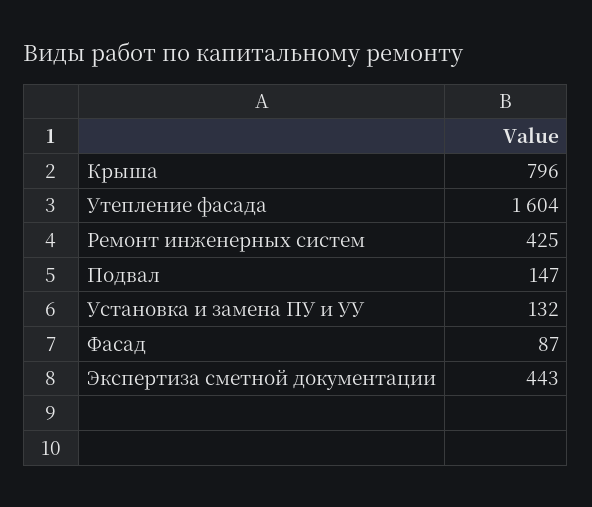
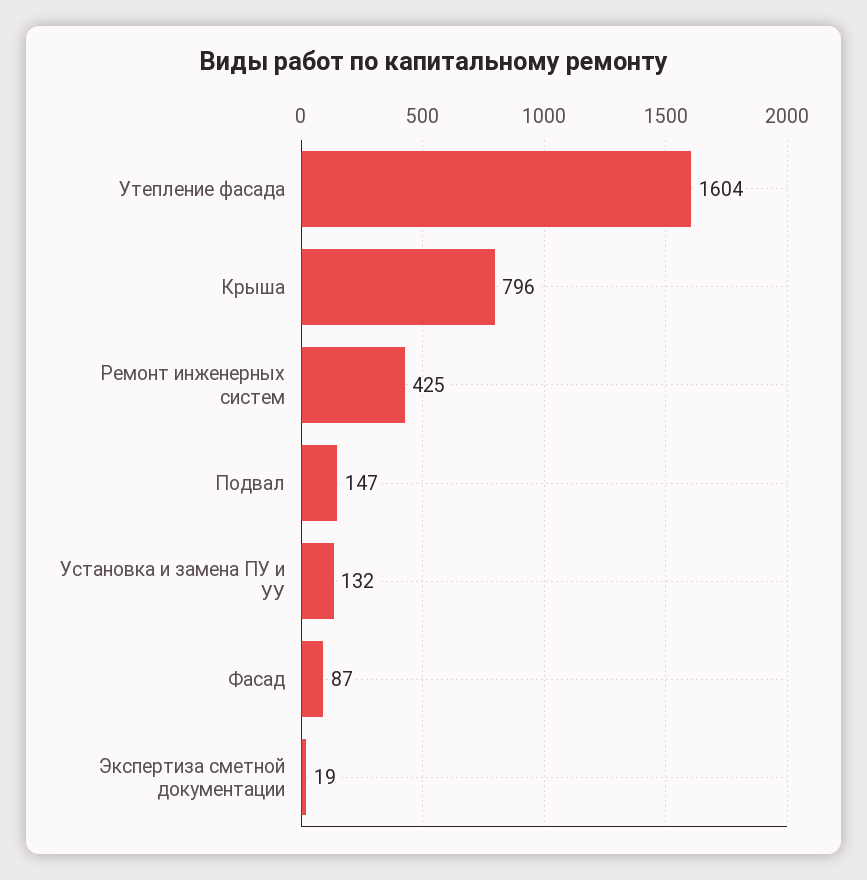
Экспертиза сметной документации: 443 -> 19

